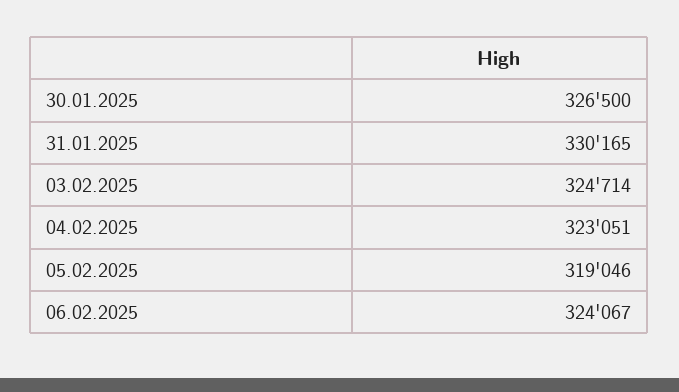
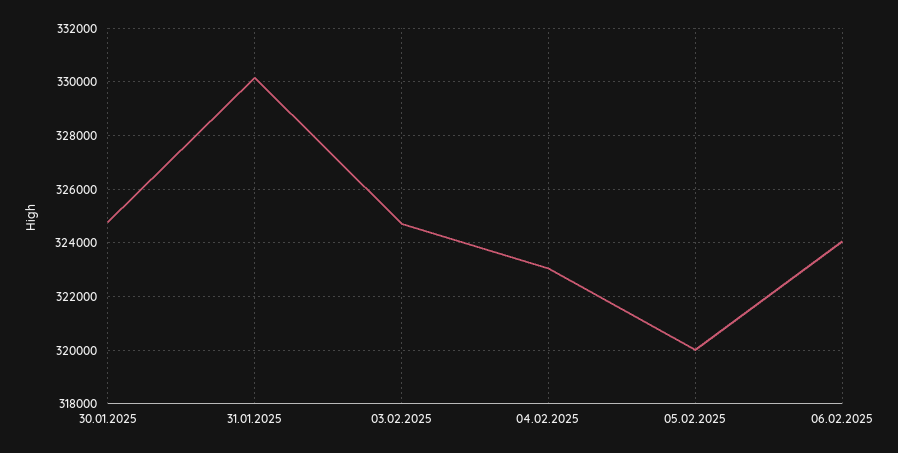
30.01.2025: 326500 -> 324750
05.02.2025: 319046 -> 320000

